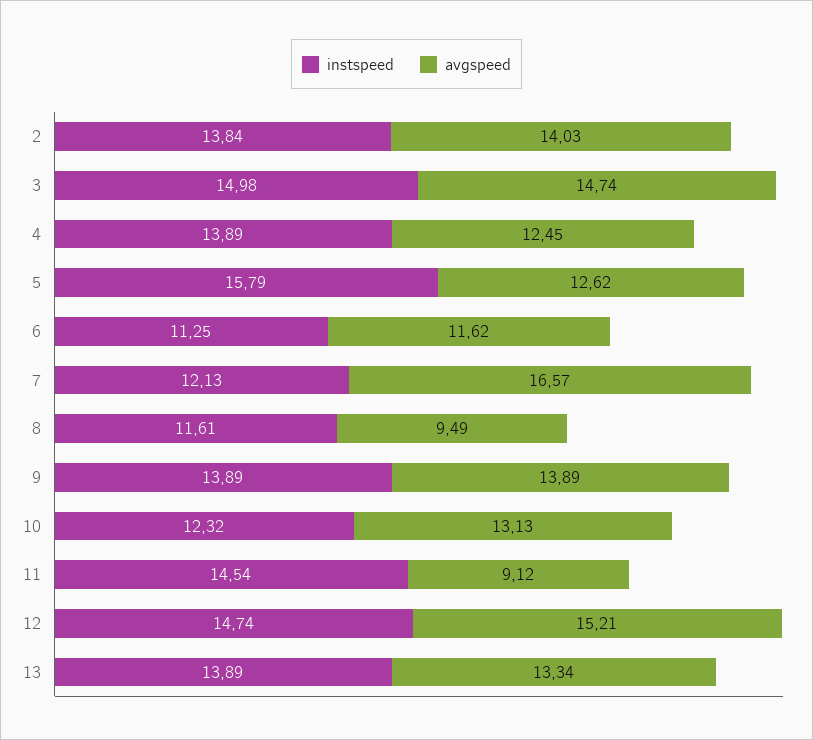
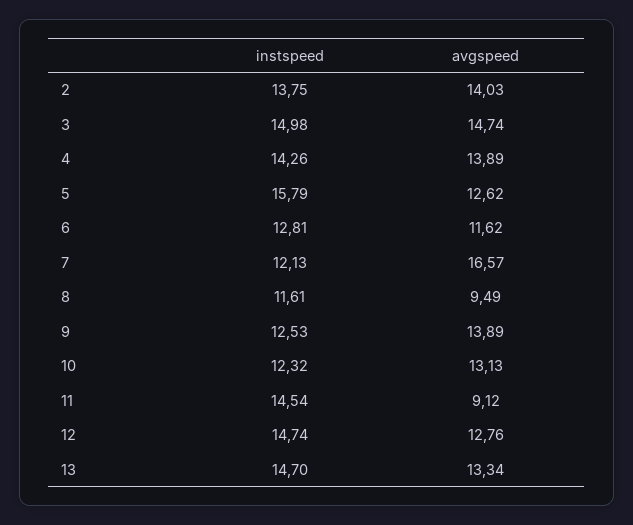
instspeed, 2: 13.84 -> 13.75
instspeed, 4: 13.89 -> 14.26
avgspeed, 4: 12.45 -> 13.89
instspeed, 6: 11.25 -> 12.81
instspeed, 9: 13.89 -> 12.53
avgspeed, 12: 15.21 -> 12.76
instspeed, 13: 13.89 -> 14.7

